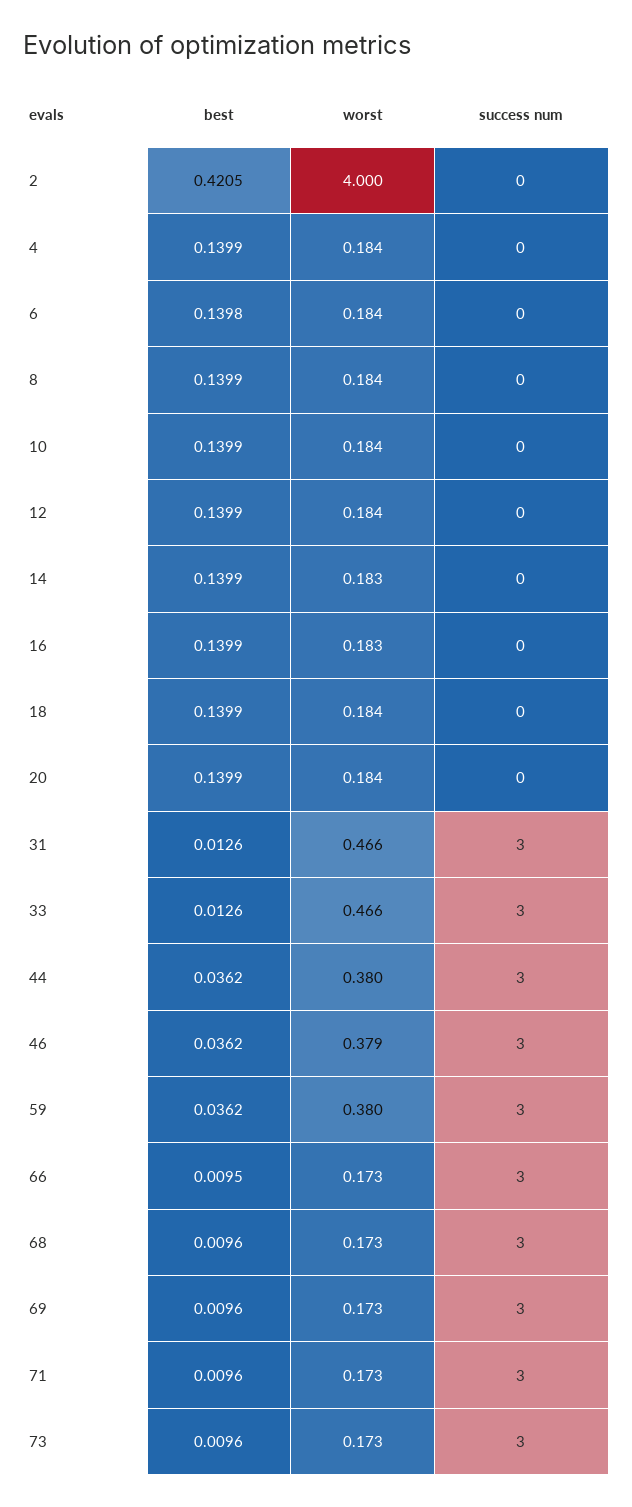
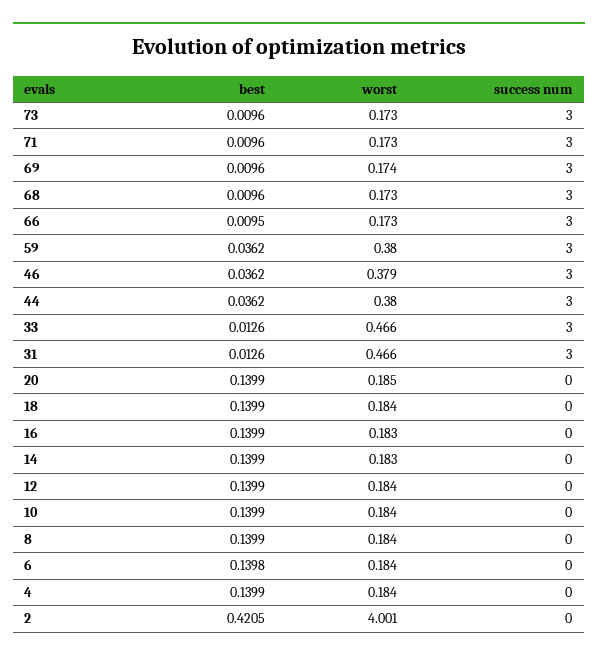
worst, 2: 4 -> 4.001
worst, 20: 0.184 -> 0.185
worst, 69: 0.173 -> 0.174

